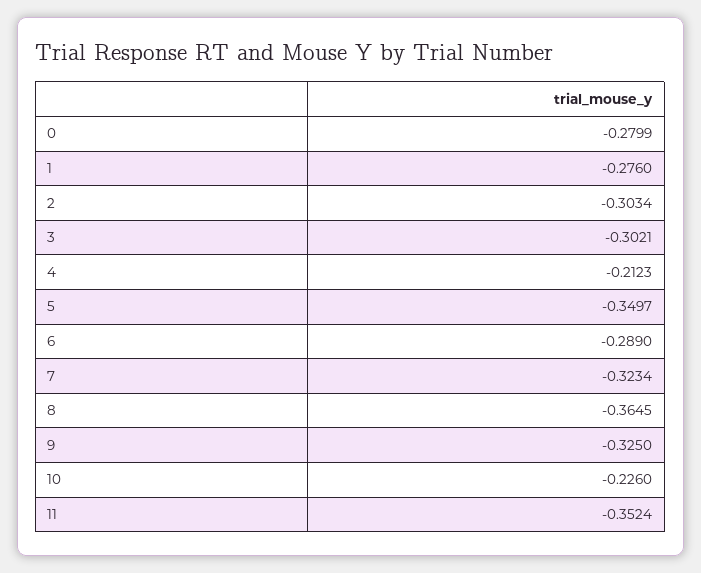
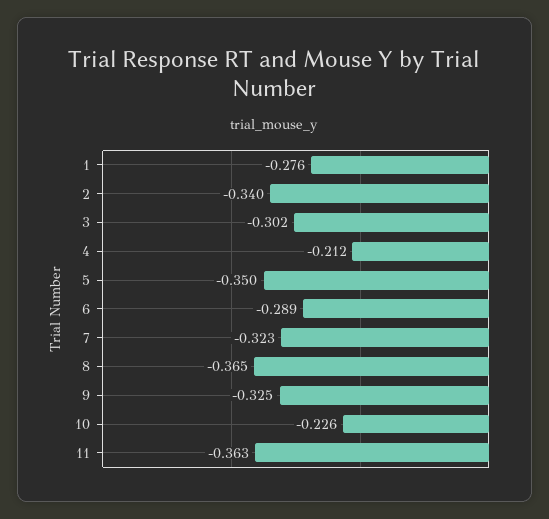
0: -0.2799 -> none
2: -0.3034 -> -0.34
11: -0.3524 -> -0.363

